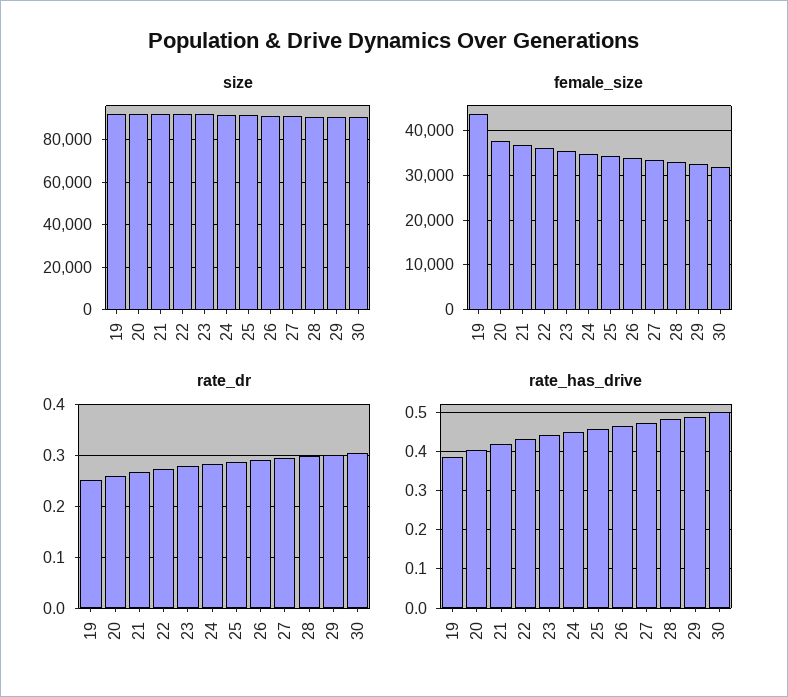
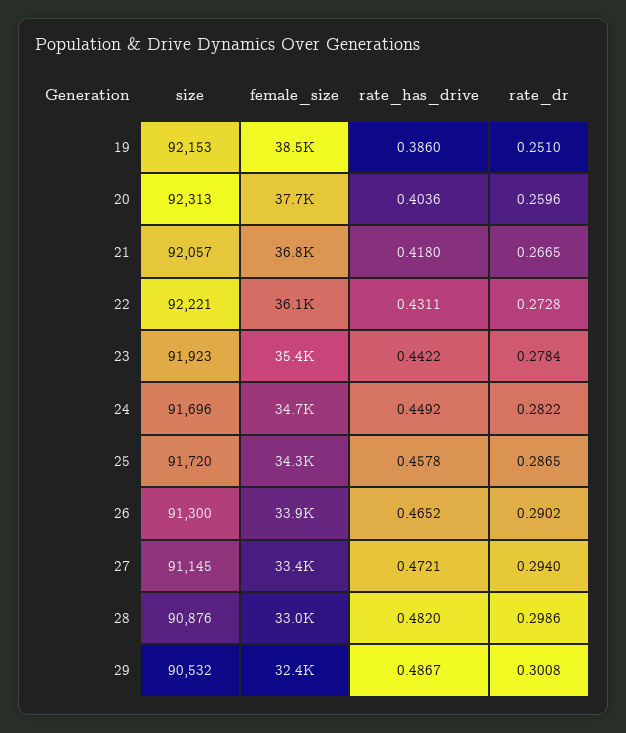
size, 30: 90000 -> none
female_size, 19: 44000 -> 38500
female_size, 30: 32000 -> none
rate_dr, 30: 0.3 -> none
rate_has_drive, 30: 0.5 -> none

